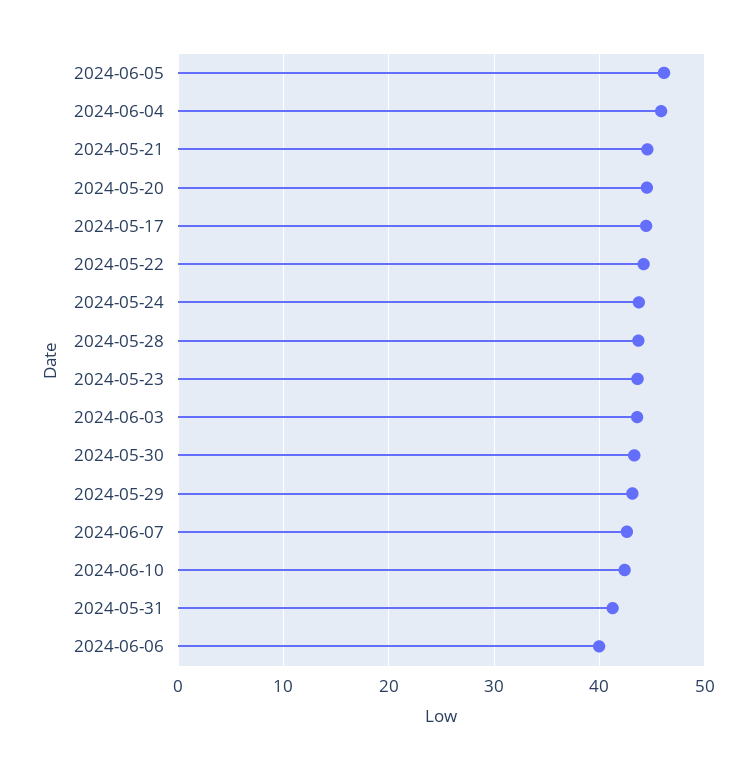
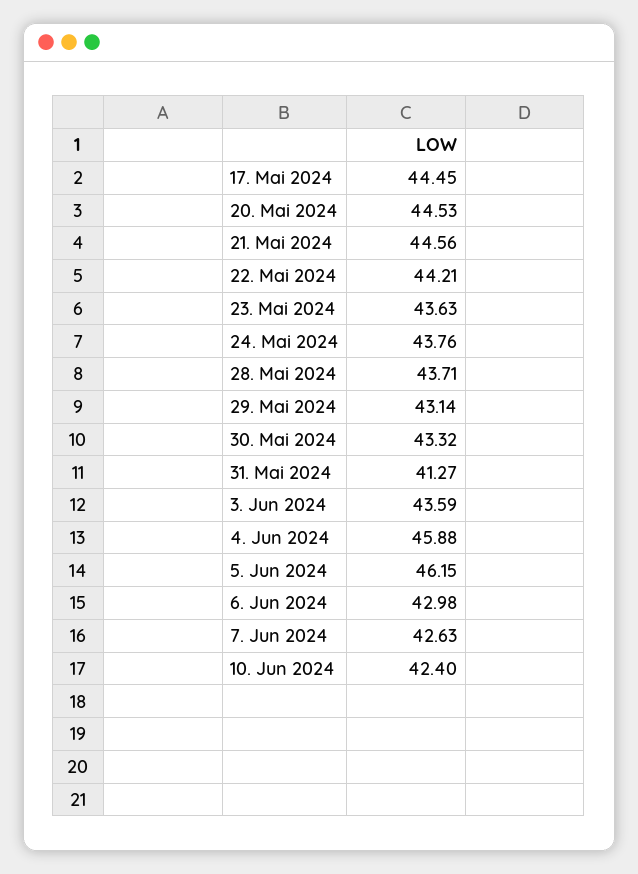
2024-06-06: 40 -> 42.98

